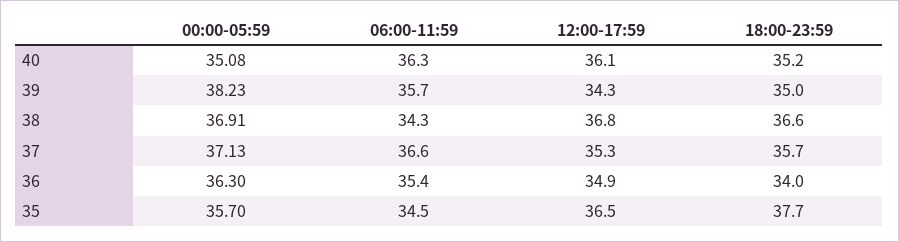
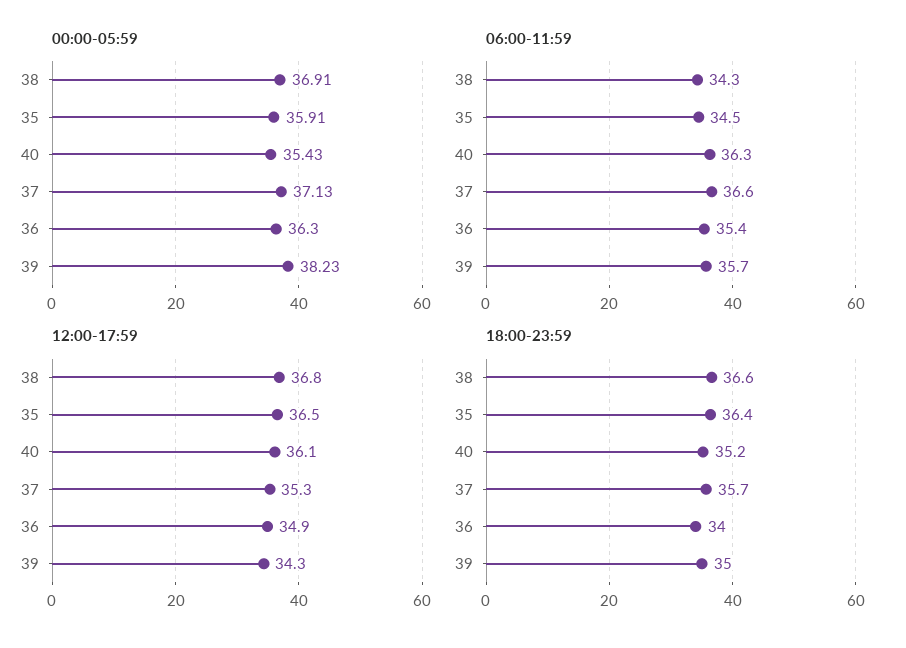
00:00-05:59, 40: 35.08 -> 35.43
00:00-05:59, 35: 35.7 -> 35.91
18:00-23:59, 35: 37.7 -> 36.4

